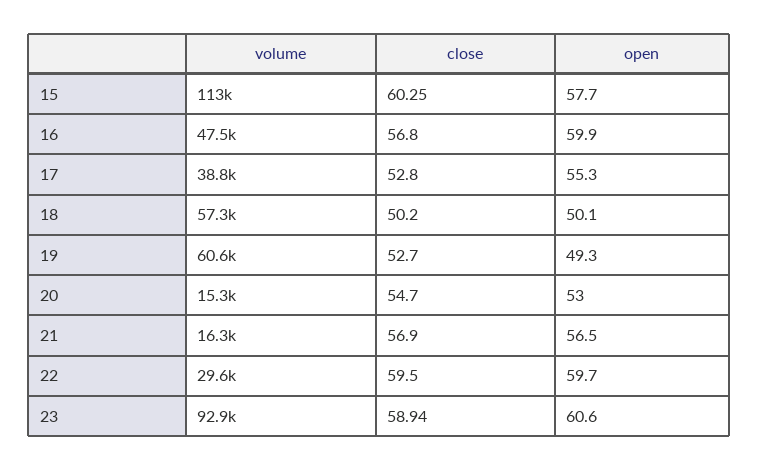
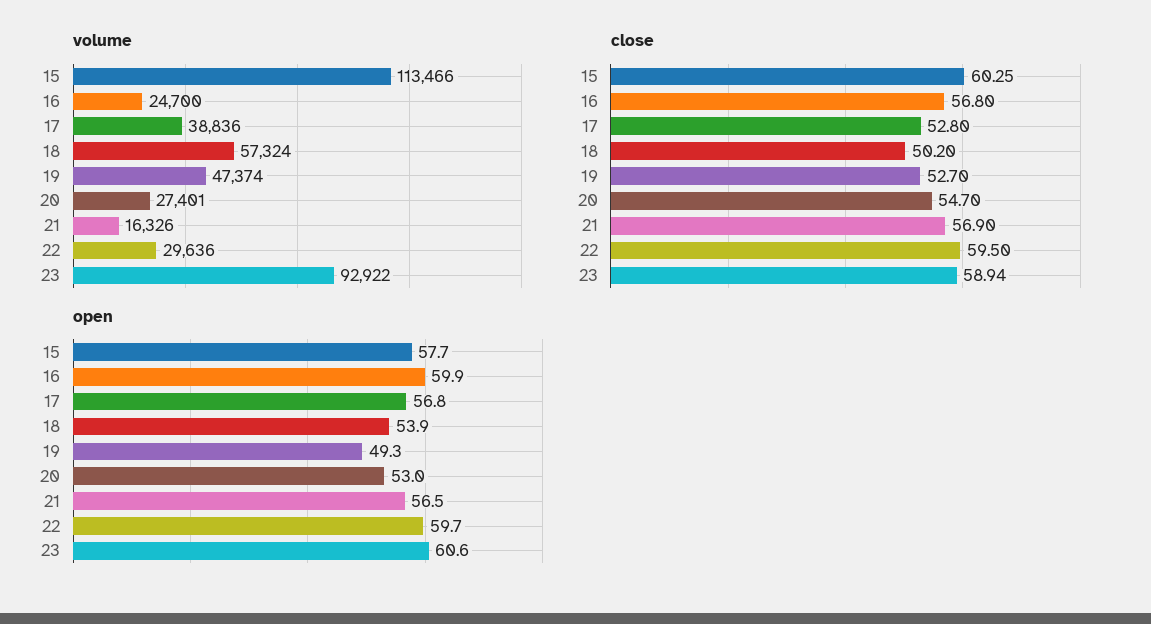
volume, 16: 47500 -> 24700
open, 17: 55.3 -> 56.8
open, 18: 50.1 -> 53.9
volume, 19: 60600 -> 47374
volume, 20: 15300 -> 27401

